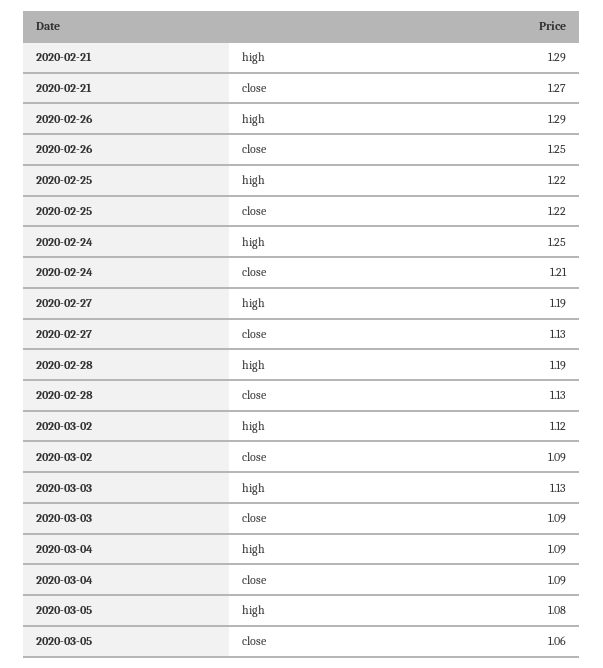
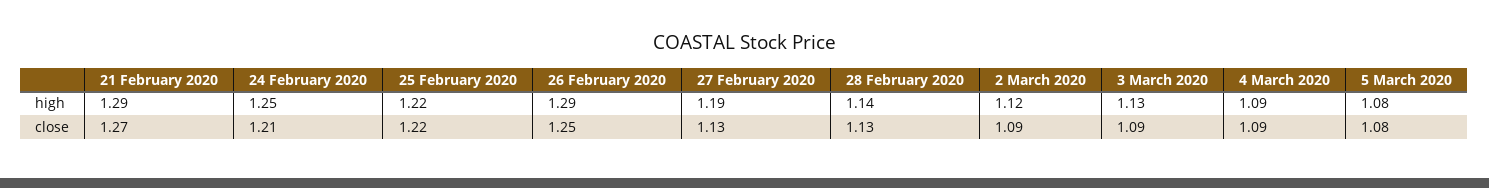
2020-02-28, high: 1.19 -> 1.14
2020-03-05, close: 1.06 -> 1.08

